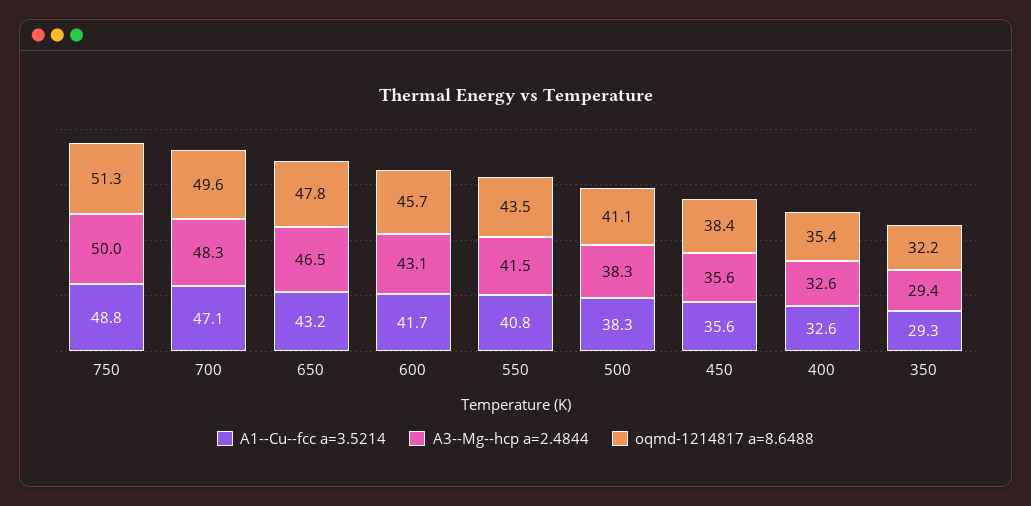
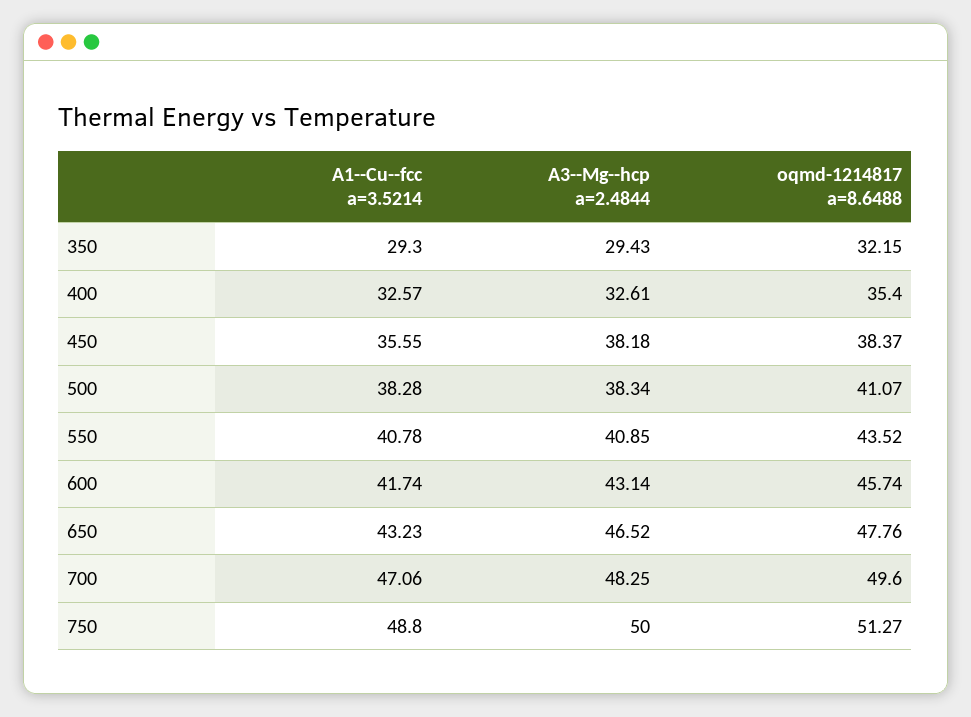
A3--Mg--hcp a=2.4844, 550: 41.5 -> 40.85
A3--Mg--hcp a=2.4844, 450: 35.6 -> 38.18

